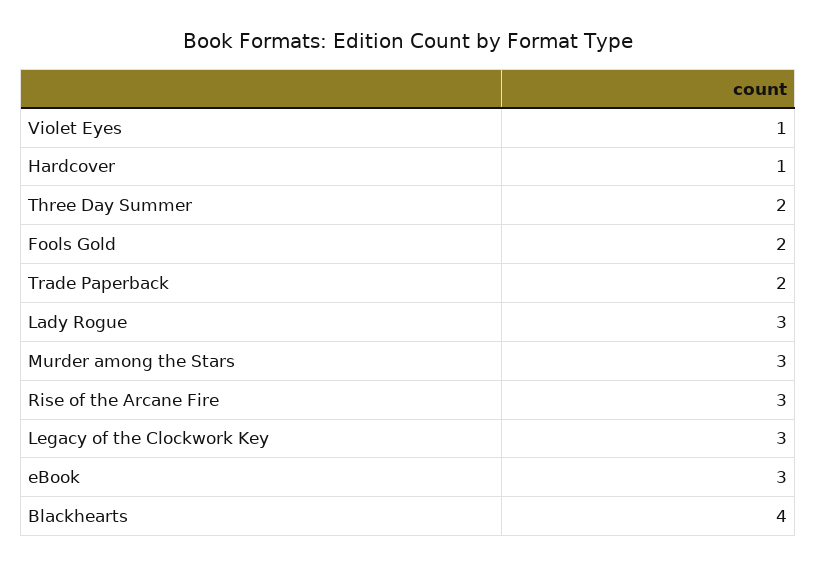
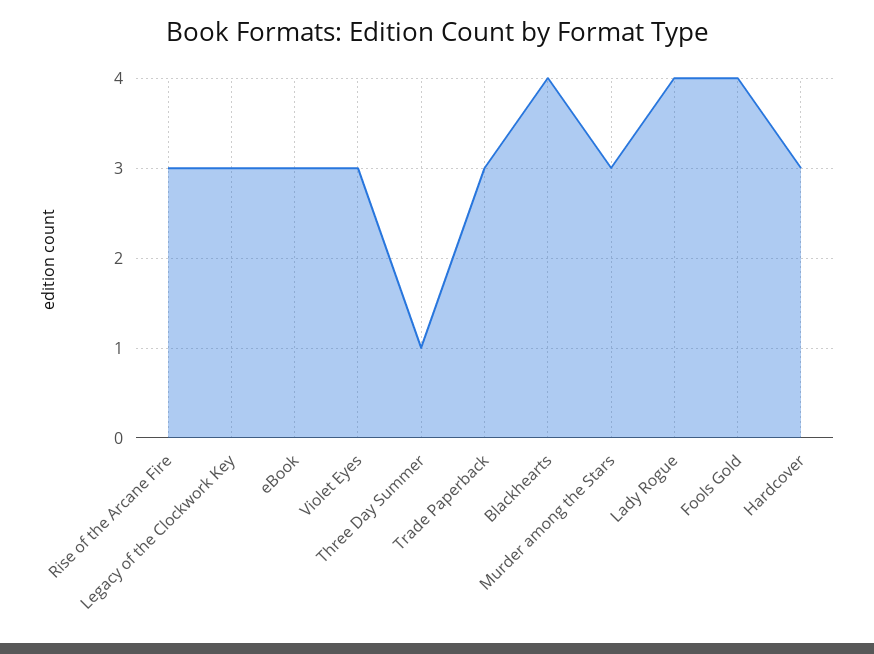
Violet Eyes: 1 -> 3
Hardcover: 1 -> 3
Three Day Summer: 2 -> 1
Fools Gold: 2 -> 4
Trade Paperback: 2 -> 3
Lady Rogue: 3 -> 4

